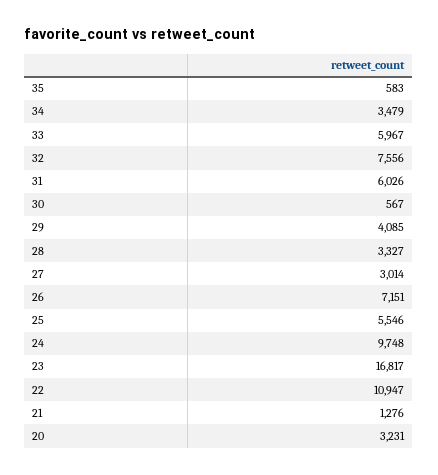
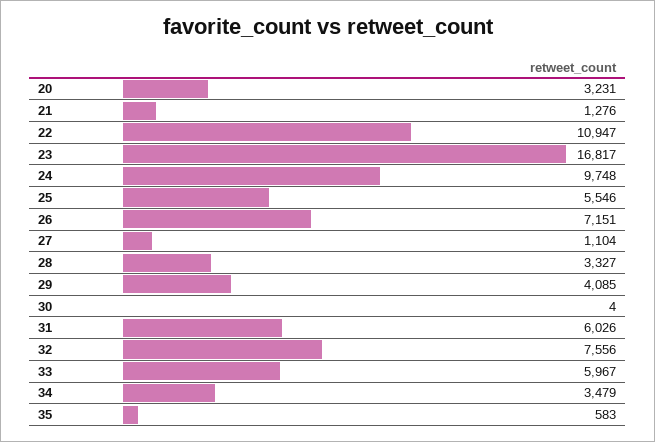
30: 567 -> 4
27: 3014 -> 1104

